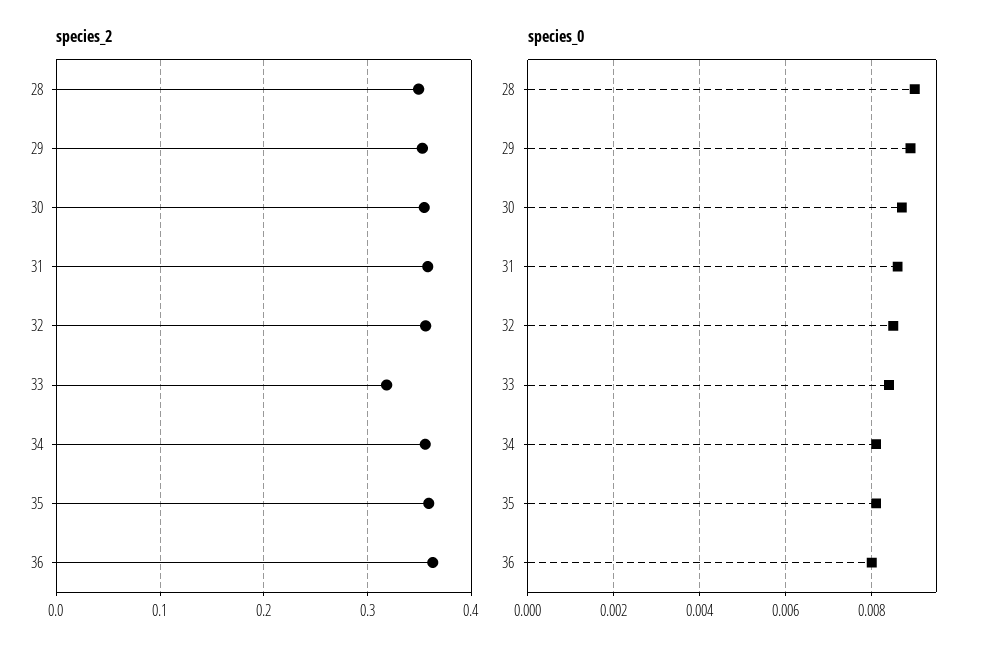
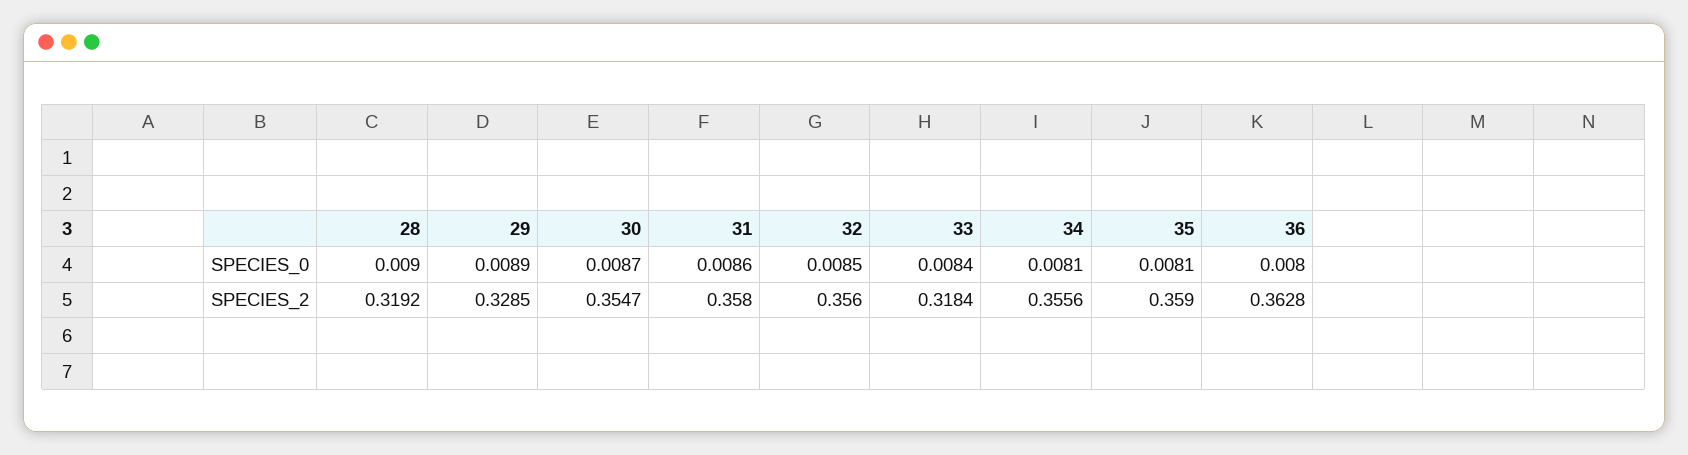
species_2, 28: 0.35 -> 0.3192
species_2, 29: 0.35 -> 0.3285

